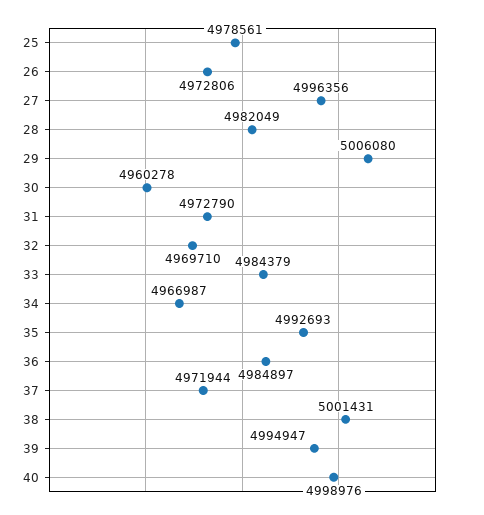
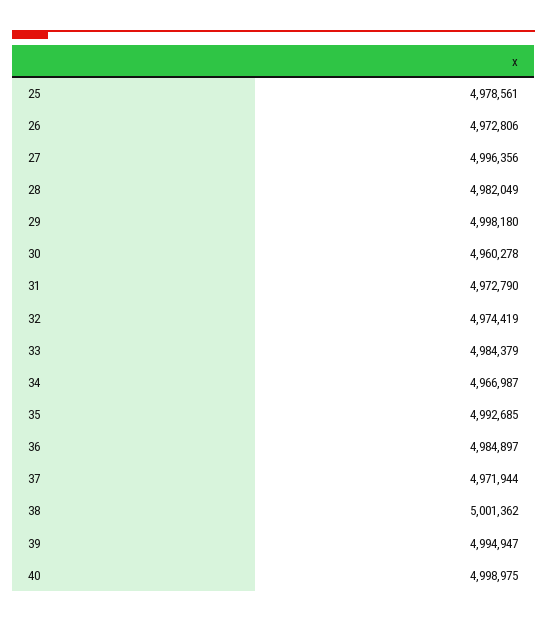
29: 5006080 -> 4998180
32: 4969710 -> 4974419
35: 4992693 -> 4992685
38: 5001431 -> 5001362
40: 4998976 -> 4998975

